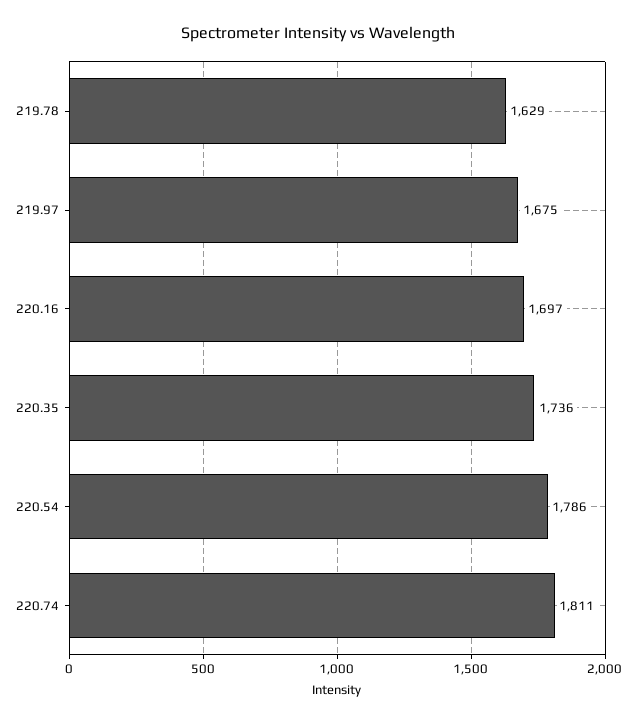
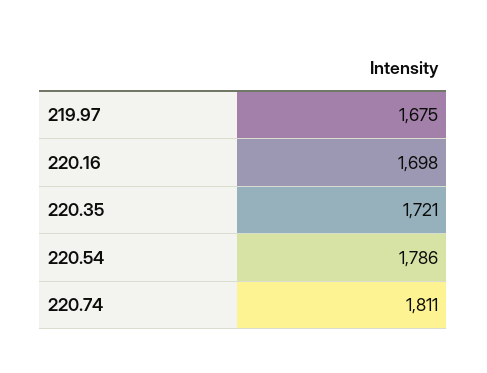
219.78: 1629 -> none
220.16: 1697 -> 1698
220.35: 1736 -> 1721

